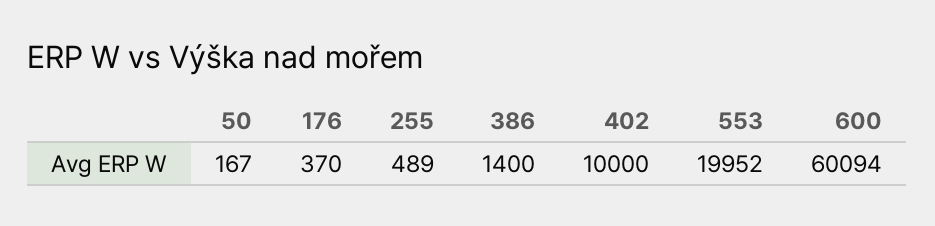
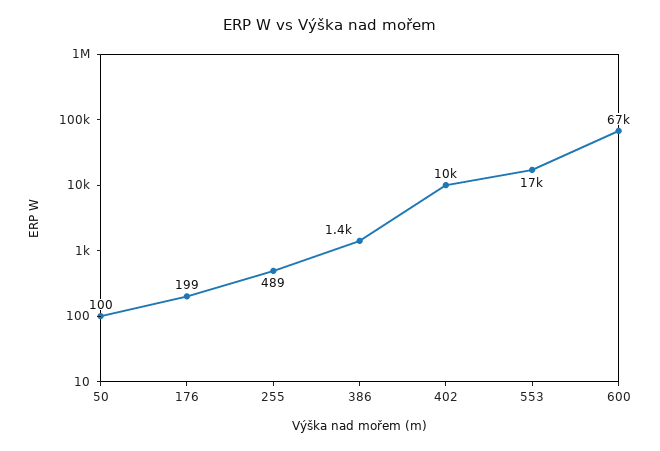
50: 167 -> 100
176: 370 -> 199
553: 19952 -> 17000
600: 60094 -> 67000

